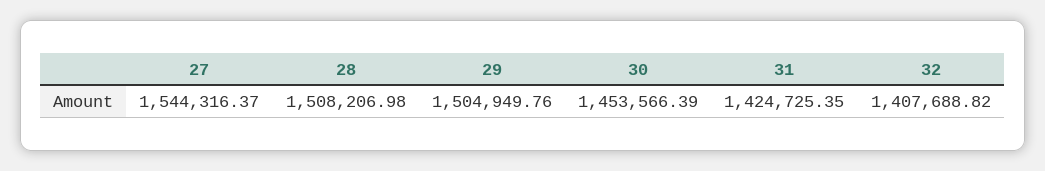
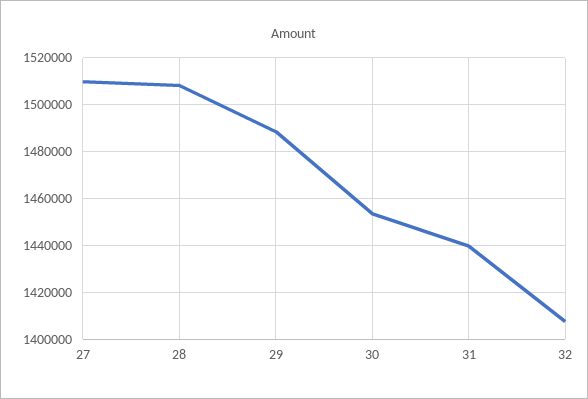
27: 1544316.37 -> 1510000
29: 1504949.76 -> 1490000
31: 1424725.35 -> 1440000

